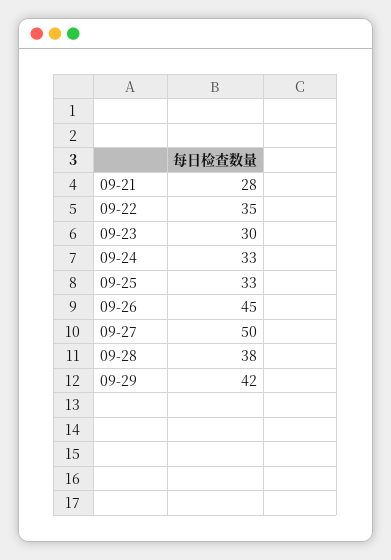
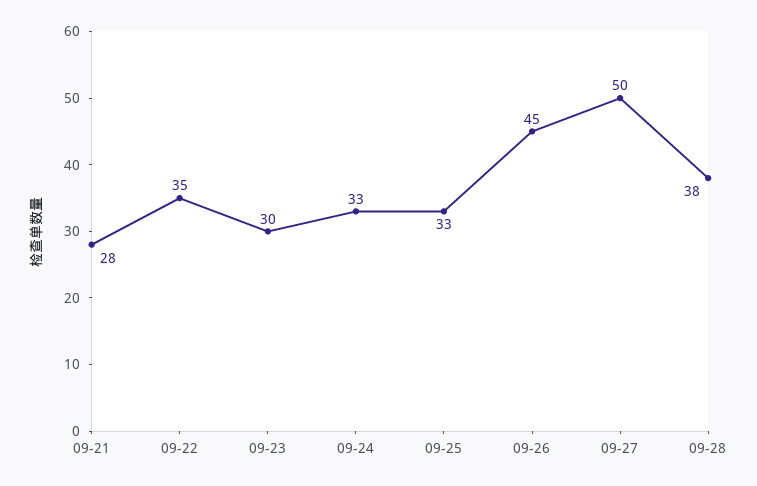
09-29: 42 -> none

